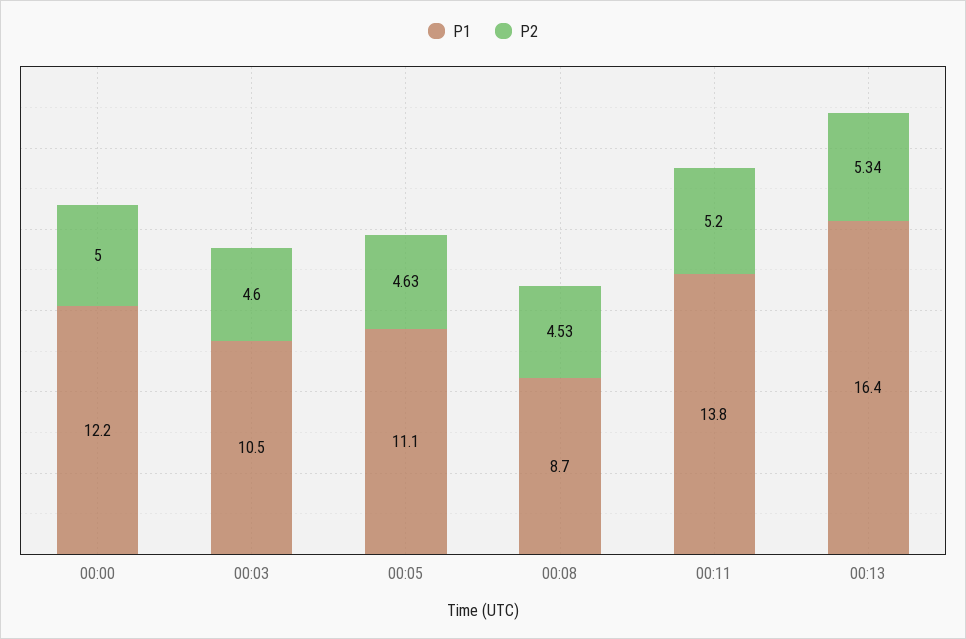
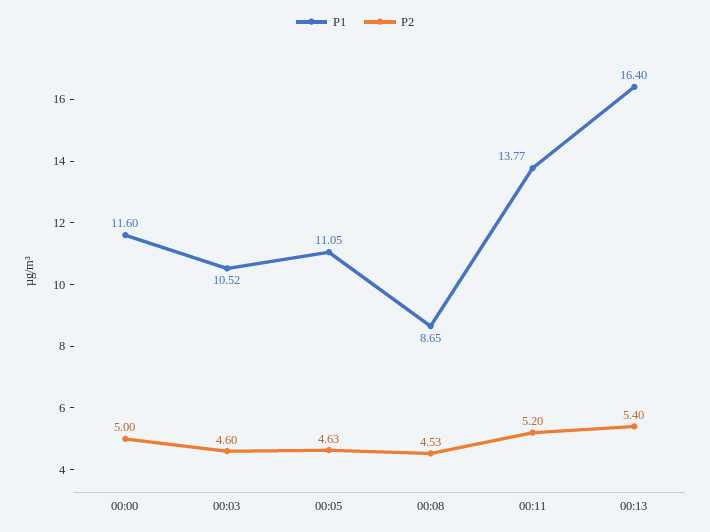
P1, 00:00: 12.2 -> 11.6
P2, 00:13: 5.34 -> 5.4

